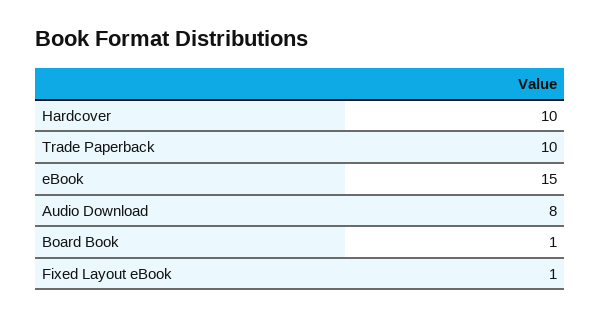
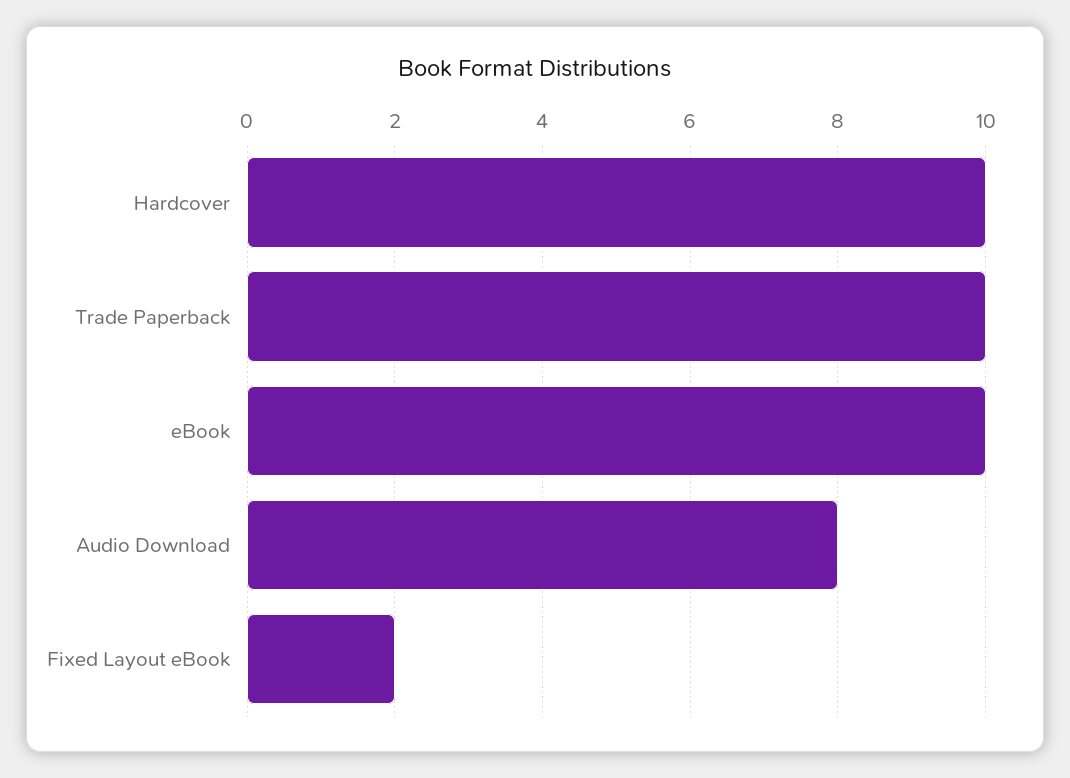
eBook: 15 -> 10
Board Book: 1 -> none
Fixed Layout eBook: 1 -> 2

